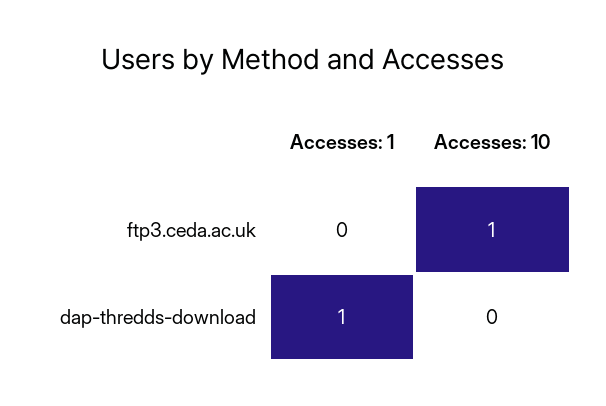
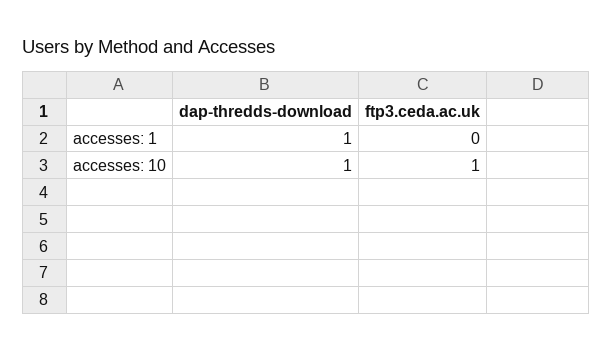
Accesses: 10, dap-thredds-download: 0 -> 1

